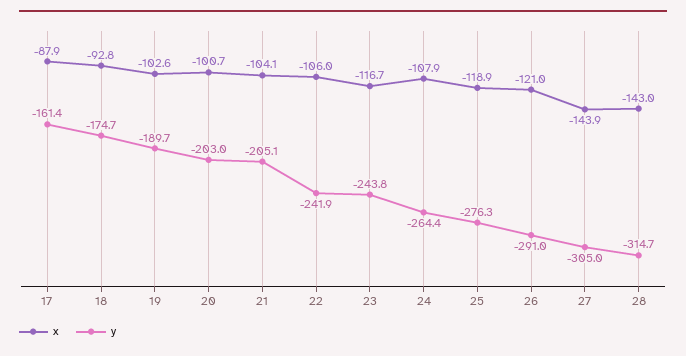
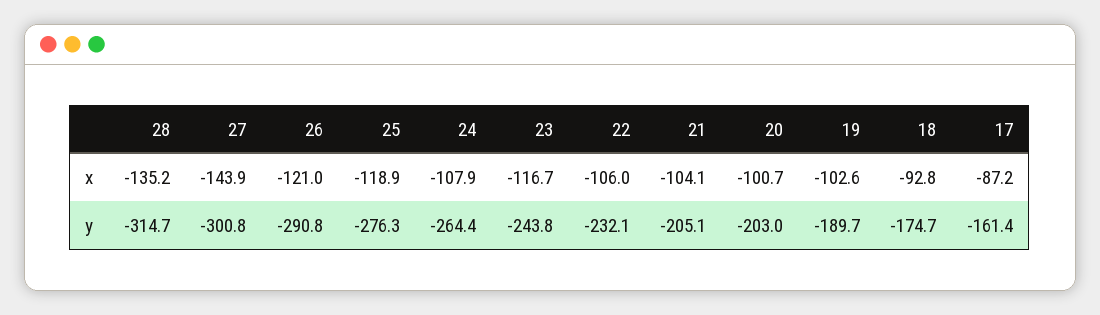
x, 17: -87.9 -> -87.2
y, 22: -241.9 -> -232.1
y, 26: -291 -> -290.8
y, 27: -305 -> -300.8
x, 28: -143 -> -135.2

